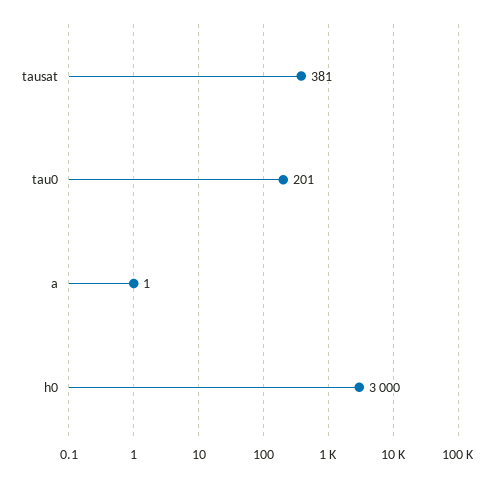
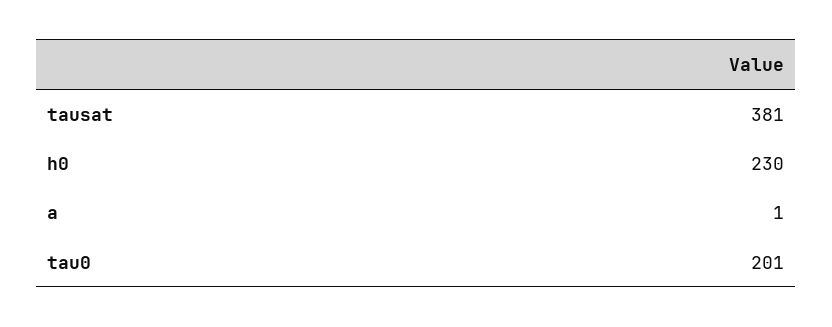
h0: 3000 -> 230

